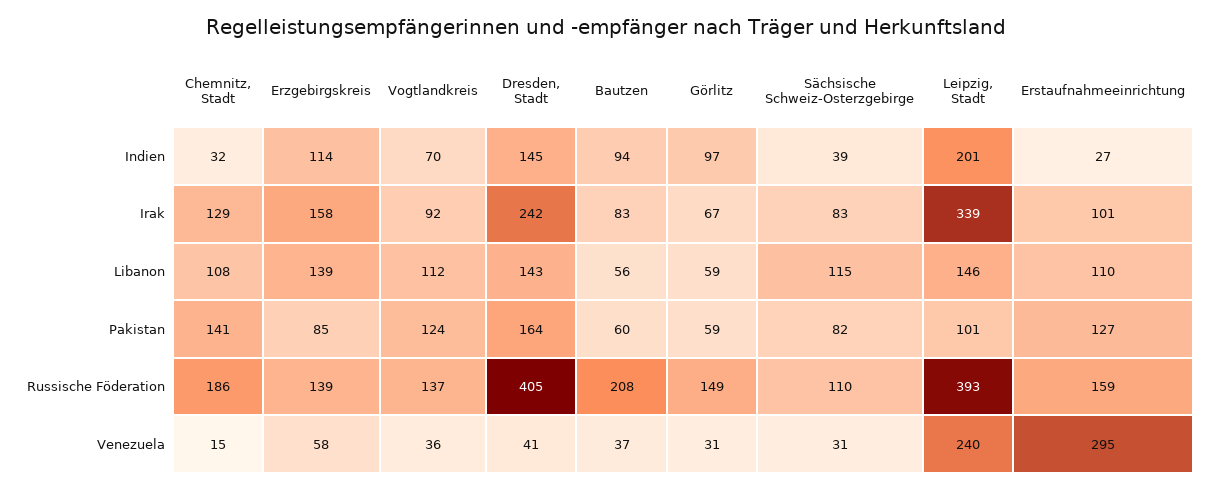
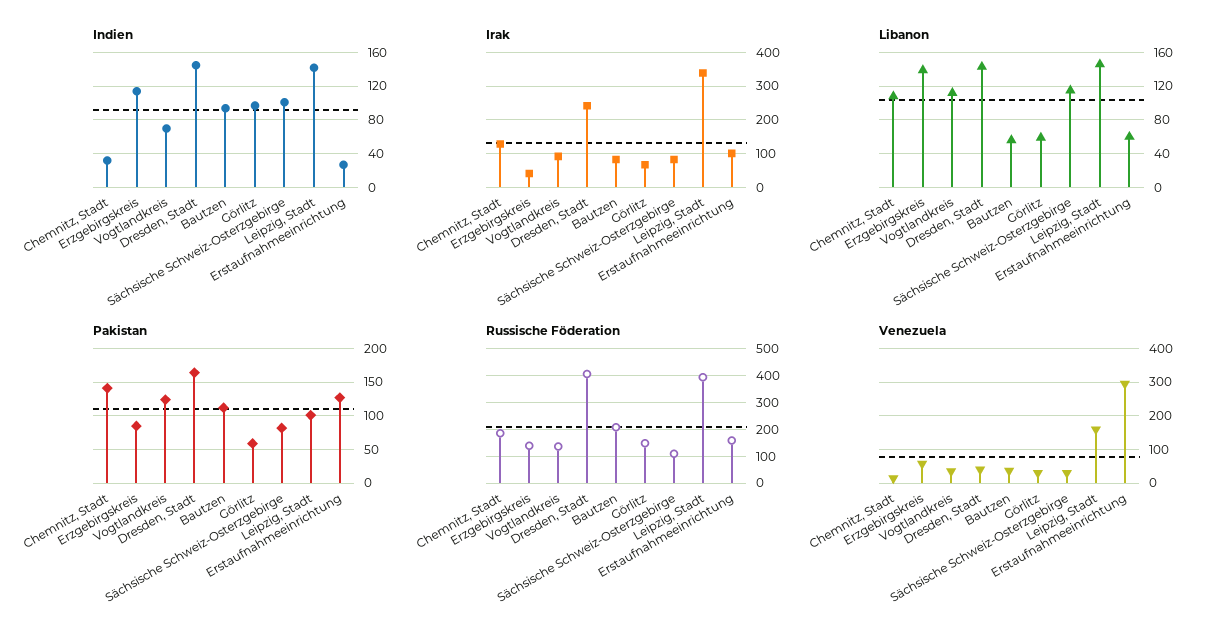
Indien, Sächsische Schweiz-Osterzgebirge: 39 -> 100
Indien, Leipzig, Stadt: 201 -> 140
Irak, Erzgebirgskreis: 158 -> 40
Libanon, Erstaufnahmeeinrichtung: 110 -> 60
Pakistan, Bautzen: 60 -> 110
Venezuela, Leipzig, Stadt: 240 -> 160

